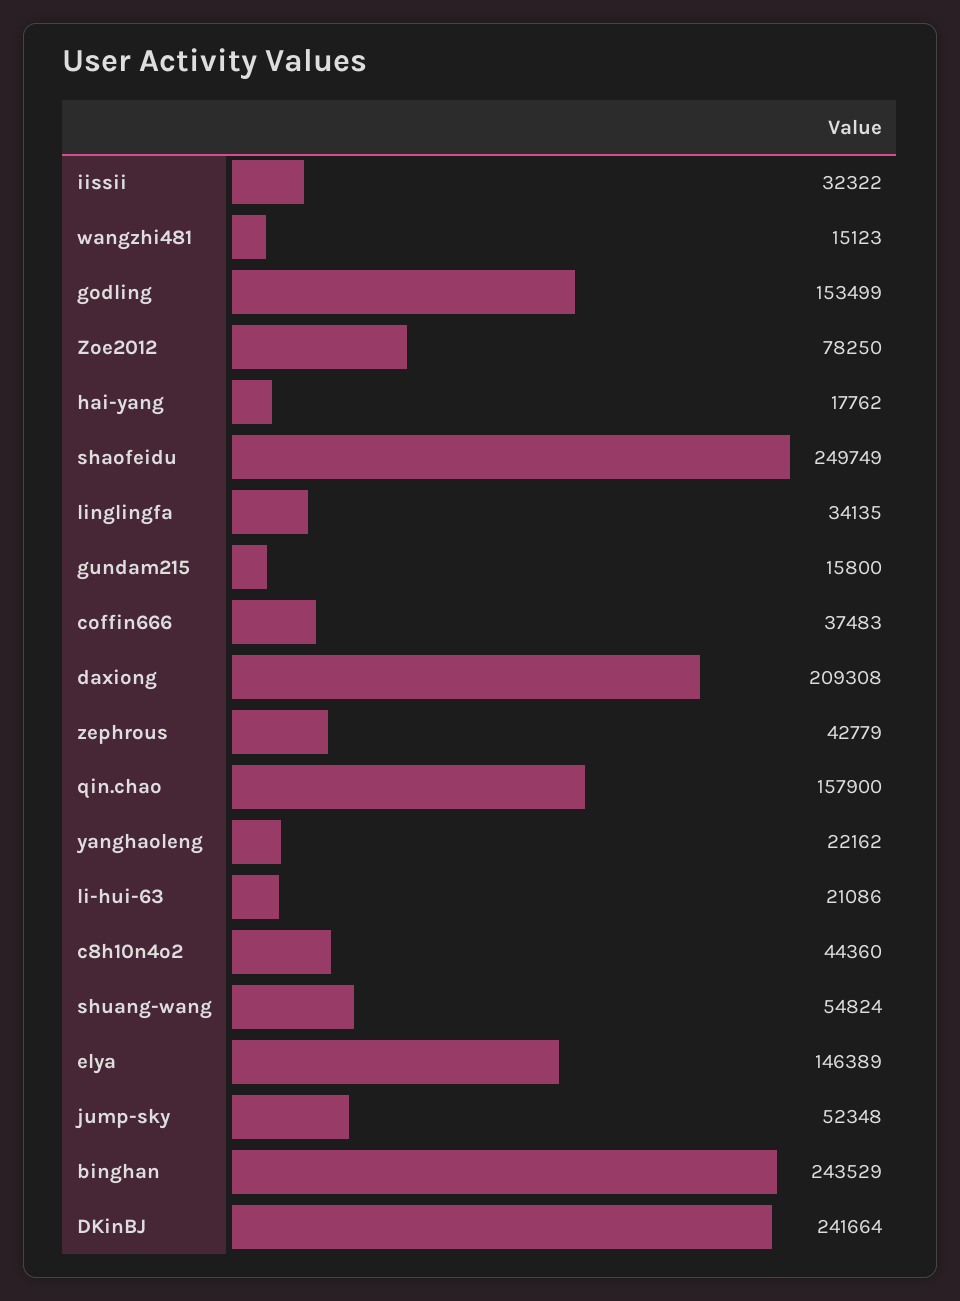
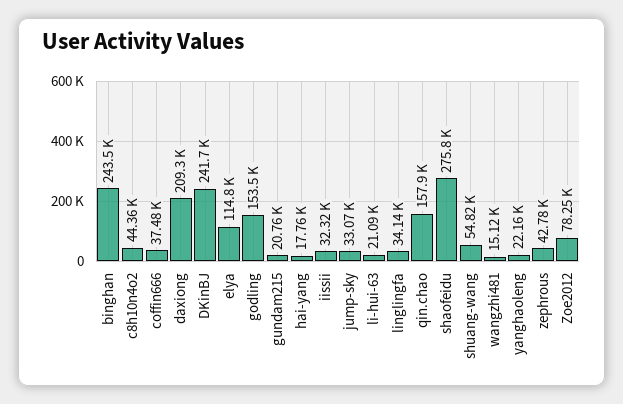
shaofeidu: 249749 -> 275800
gundam215: 15800 -> 20760
elya: 146389 -> 114800
jump-sky: 52348 -> 33070

